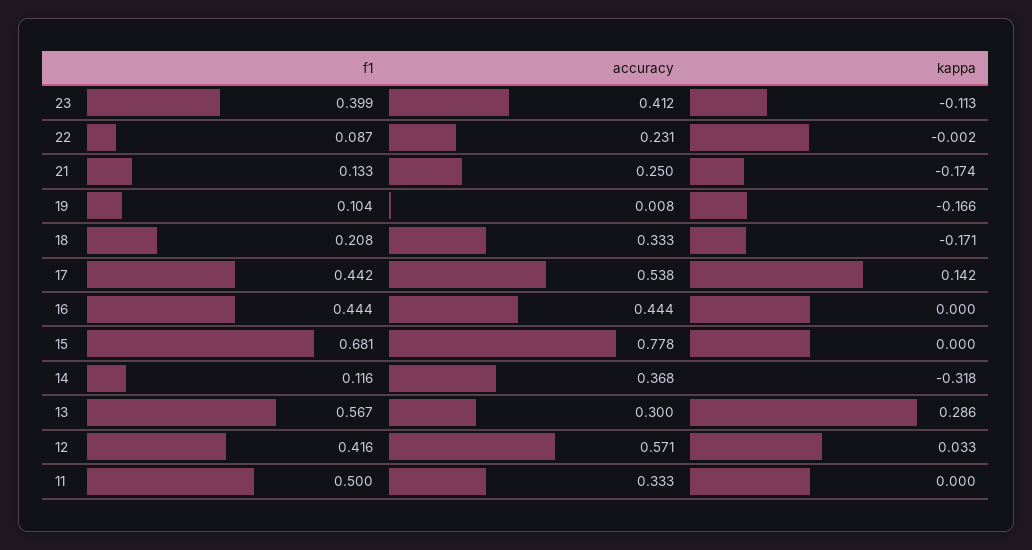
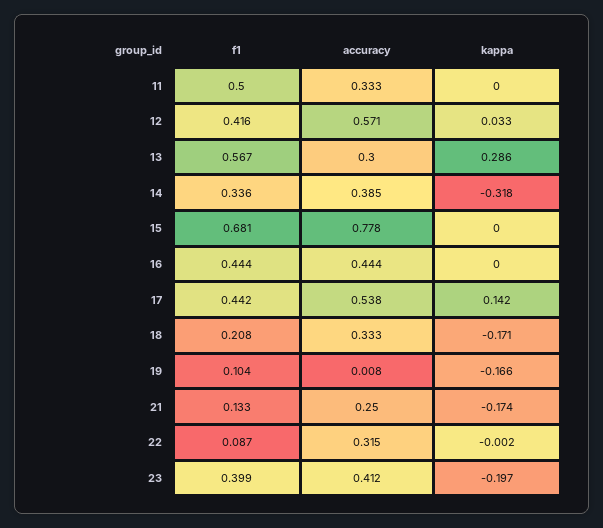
kappa, 23: -0.113 -> -0.197
accuracy, 22: 0.231 -> 0.315
f1, 14: 0.116 -> 0.336
accuracy, 14: 0.368 -> 0.385

